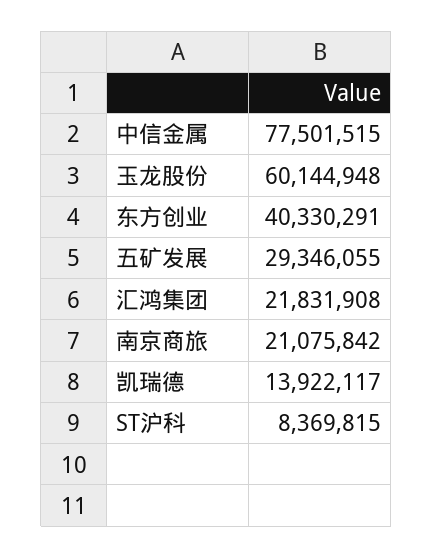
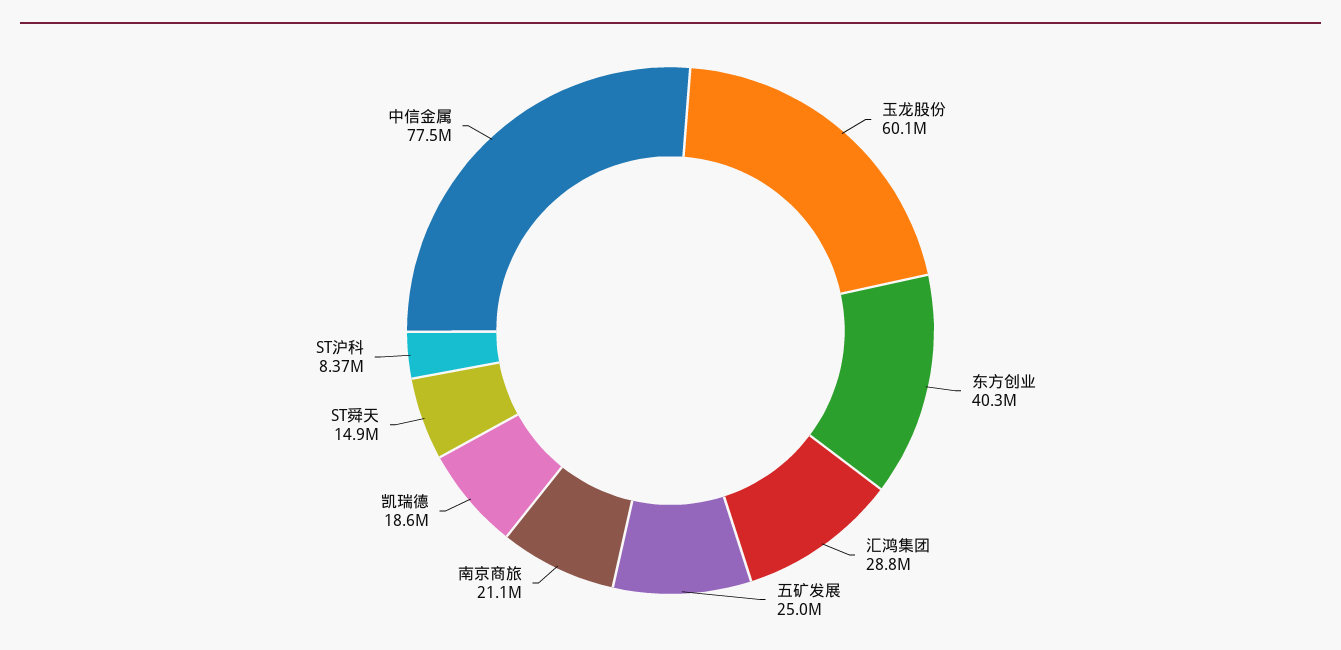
五矿发展: 29346055 -> 25000000
汇鸿集团: 21831908 -> 28800000
凯瑞德: 13922117 -> 18600000
ST舜天: none -> 14900000

